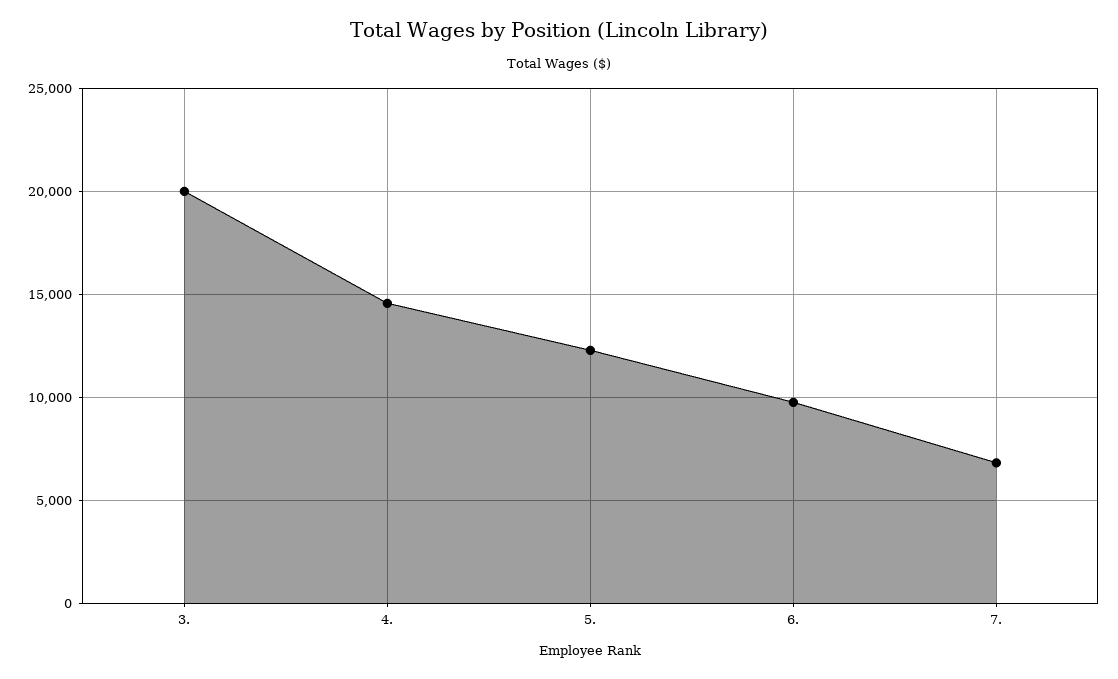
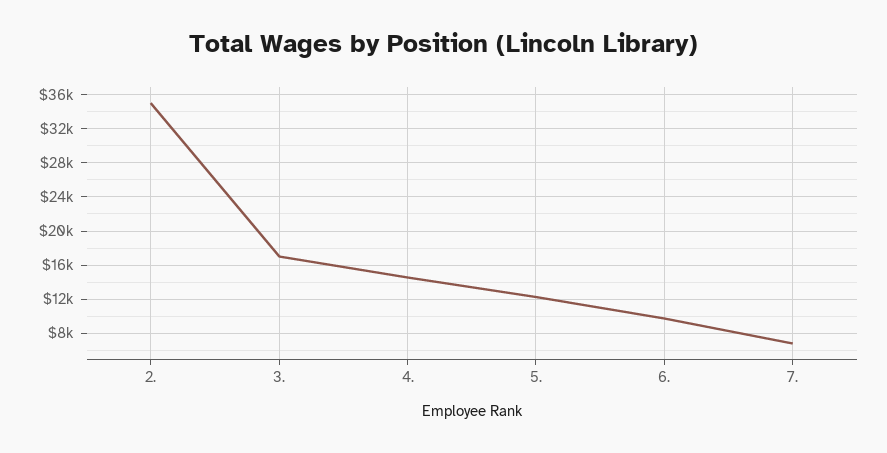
3.: 20000 -> 17000
2.: none -> 35000

